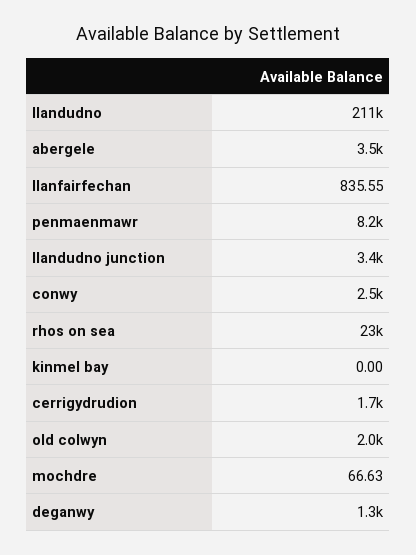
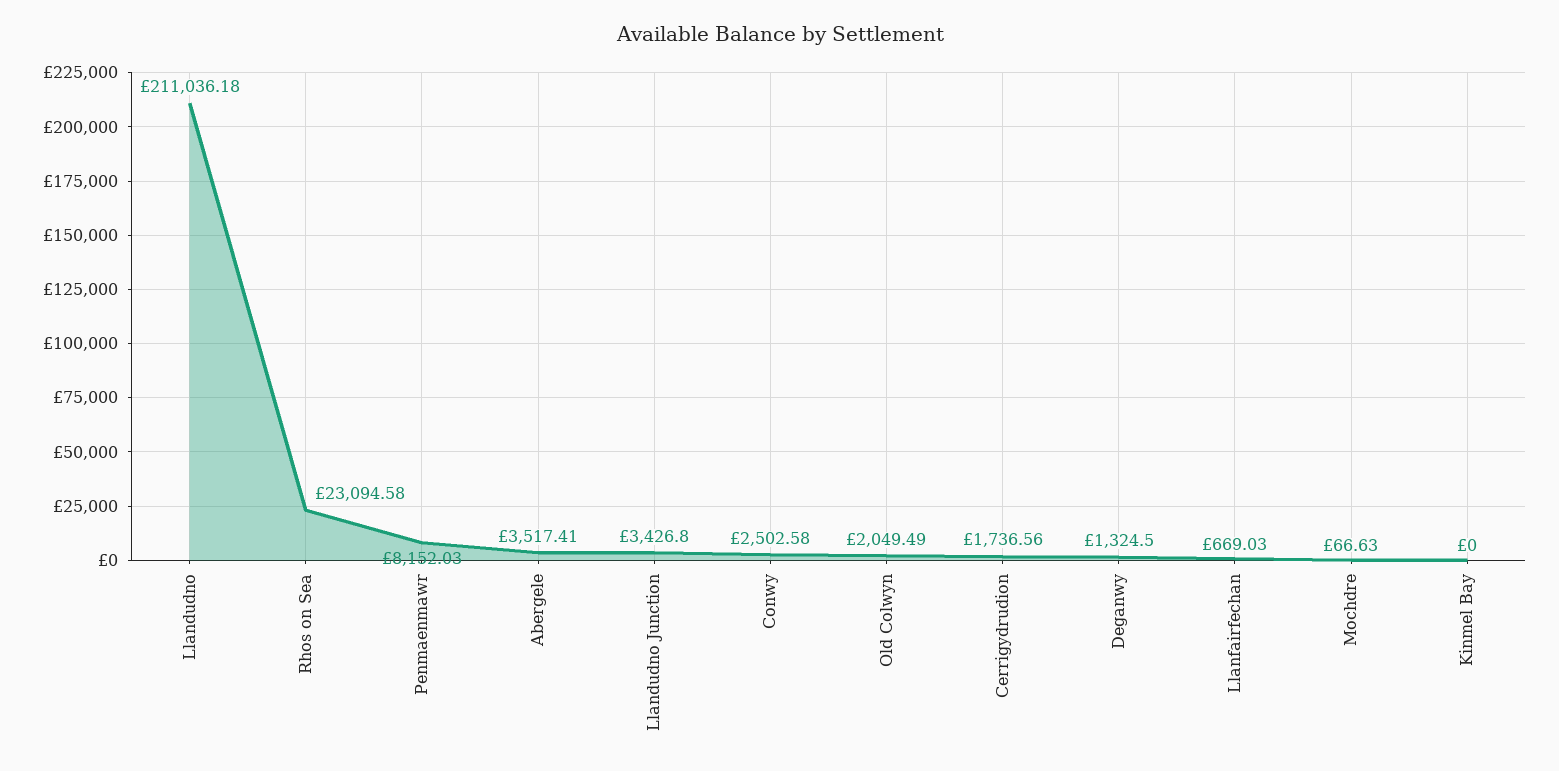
llanfairfechan: 835.55 -> 669.03

